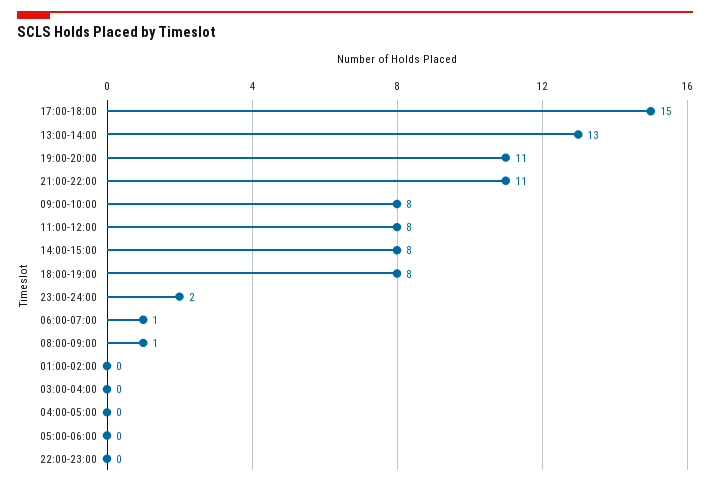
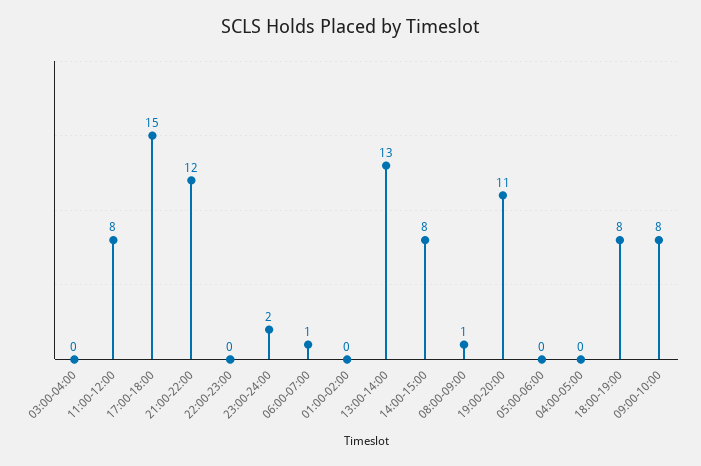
21:00-22:00: 11 -> 12

